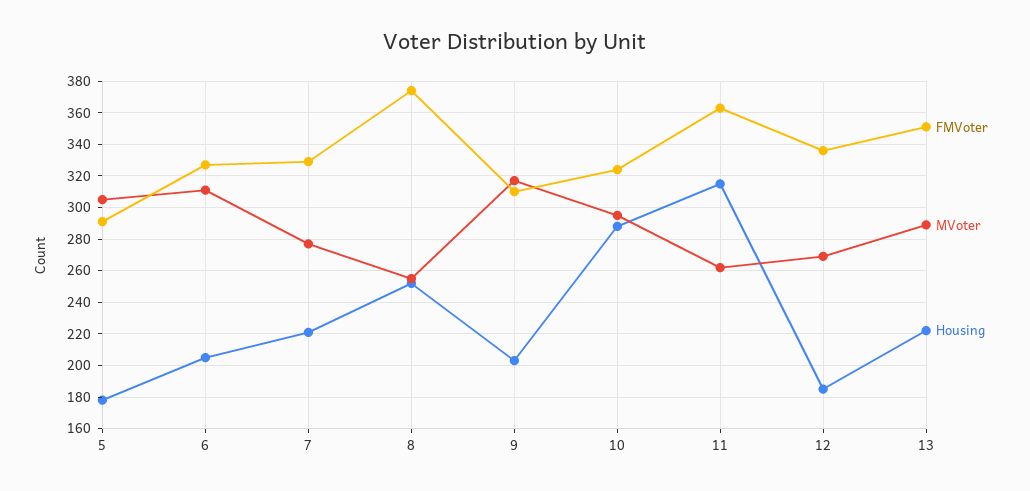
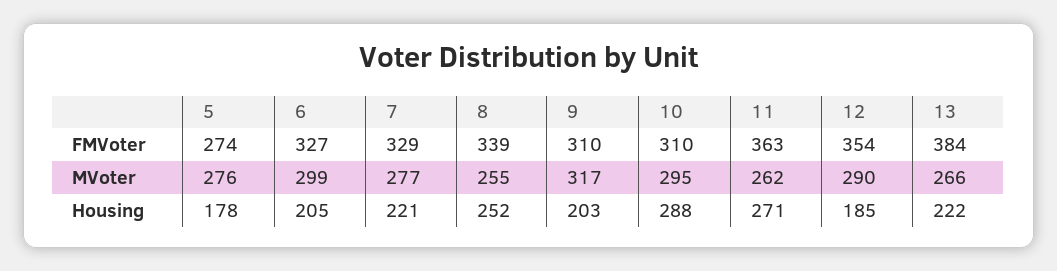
FMVoter, 5: 290 -> 274
MVoter, 5: 305 -> 276
MVoter, 6: 310 -> 299
FMVoter, 8: 375 -> 339
FMVoter, 10: 325 -> 310
Housing, 11: 315 -> 271
FMVoter, 12: 335 -> 354
MVoter, 12: 270 -> 290
FMVoter, 13: 350 -> 384
MVoter, 13: 290 -> 266

